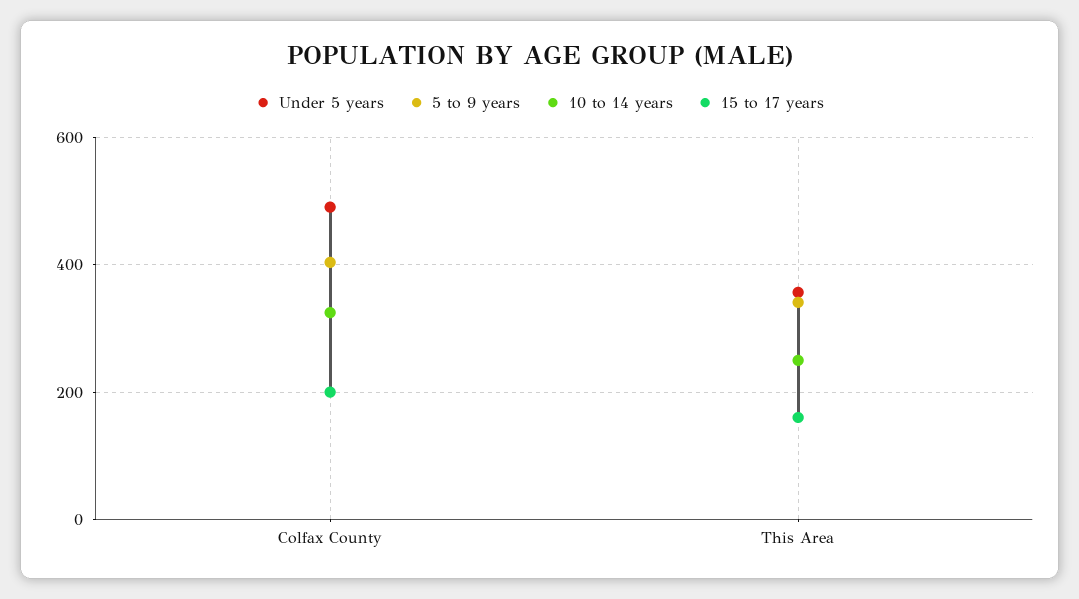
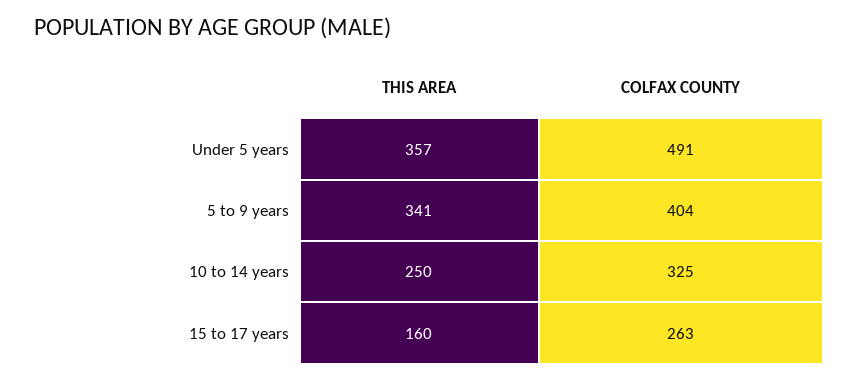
15 to 17 years, Colfax County: 200 -> 263

